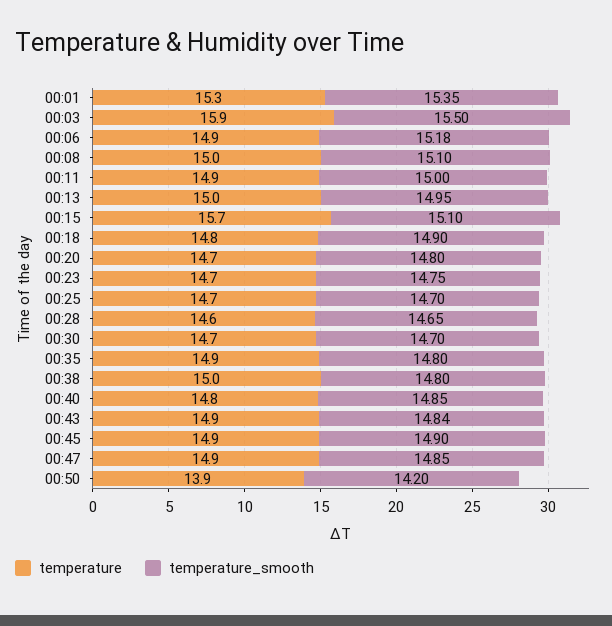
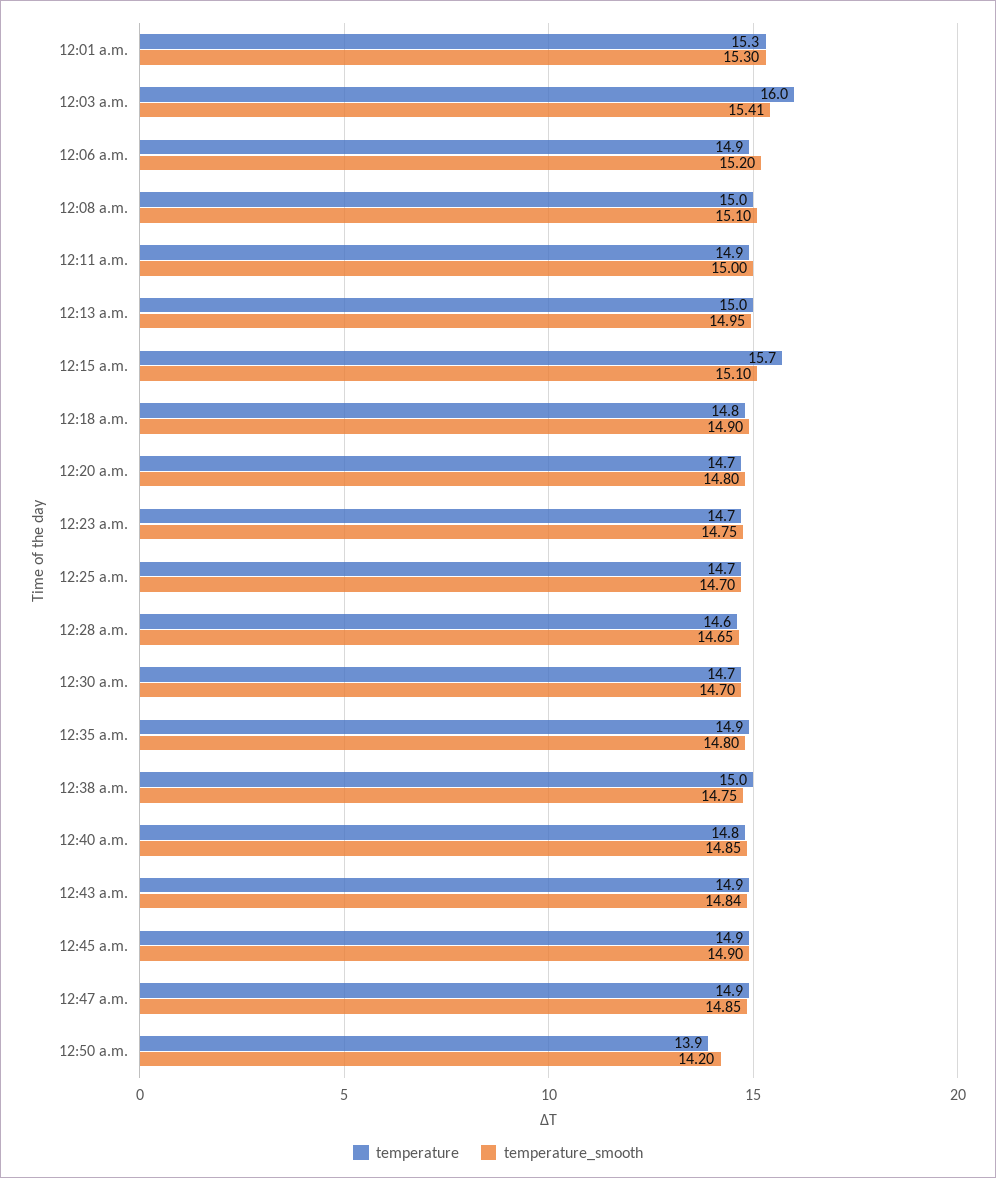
temperature_smooth, 00:01: 15.35 -> 15.3
temperature, 00:03: 15.9 -> 16
temperature_smooth, 00:03: 15.5 -> 15.41
temperature_smooth, 00:06: 15.18 -> 15.2
temperature_smooth, 00:38: 14.8 -> 14.75

